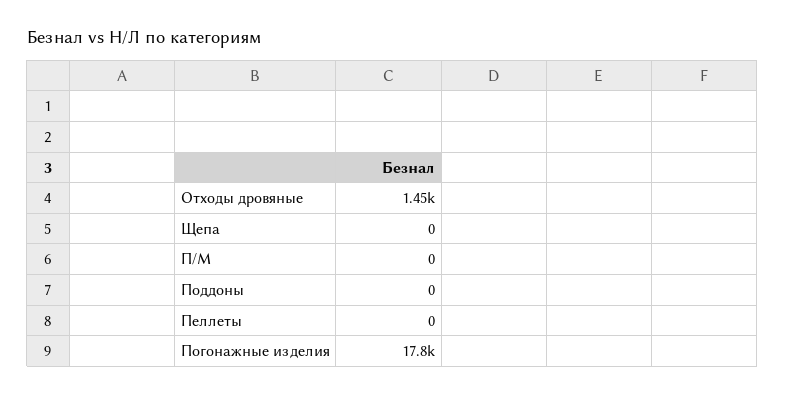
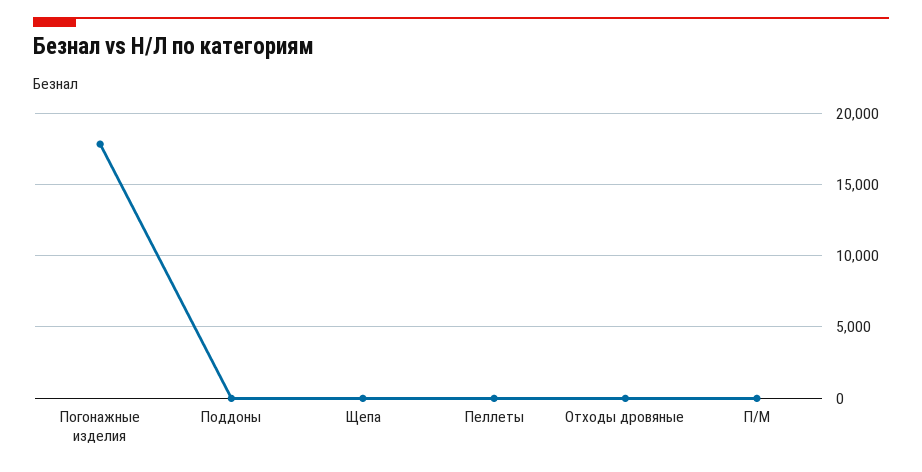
Отходы дровяные: 1450 -> 0

